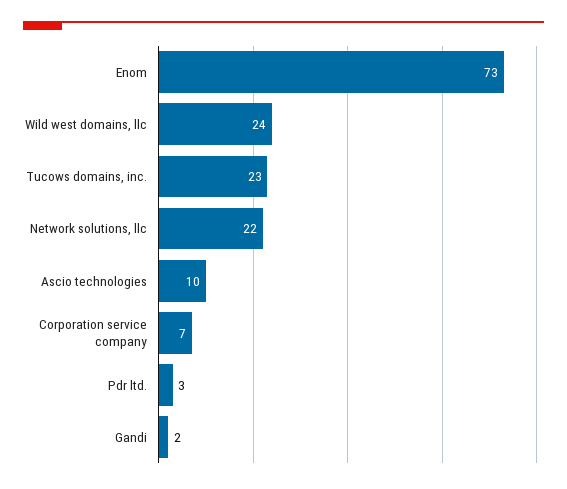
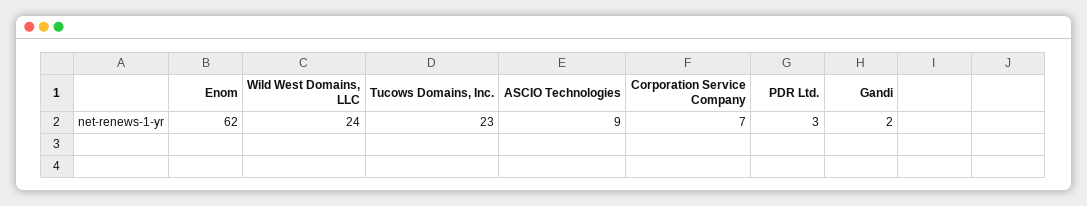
Enom: 73 -> 62
Network solutions, llc: 22 -> none
Ascio technologies: 10 -> 9

